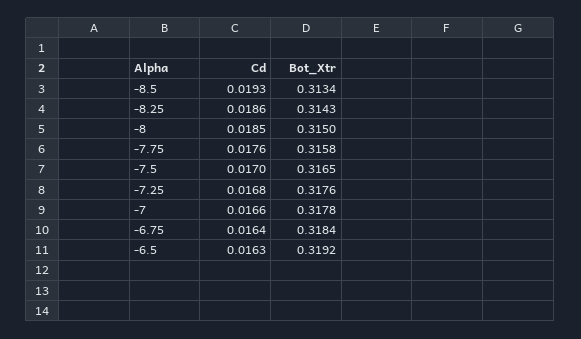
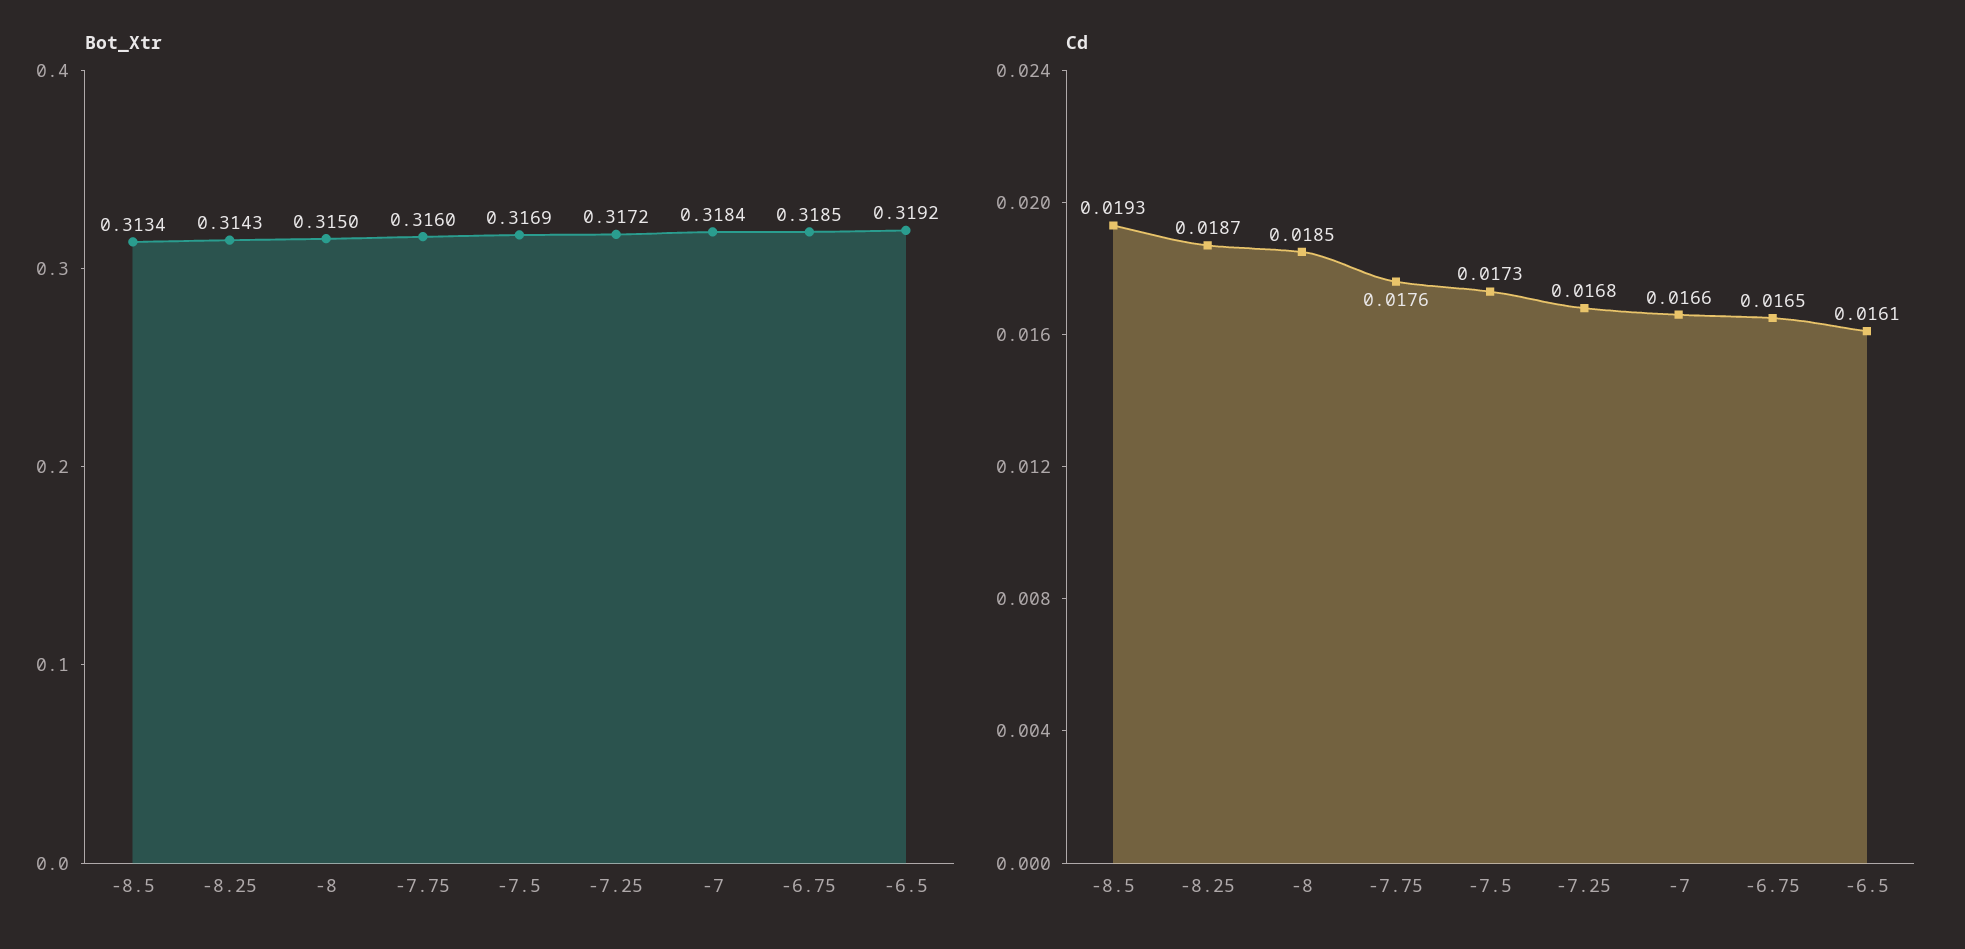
Cd, -8.25: 0.0186 -> 0.0187
Bot_Xtr, -7.75: 0.3158 -> 0.316
Cd, -7.5: 0.017 -> 0.0173
Bot_Xtr, -7.5: 0.3165 -> 0.3169
Bot_Xtr, -7.25: 0.3176 -> 0.3172
Bot_Xtr, -7: 0.3178 -> 0.3184
Cd, -6.75: 0.0164 -> 0.0165
Bot_Xtr, -6.75: 0.3184 -> 0.3185
Cd, -6.5: 0.0163 -> 0.0161

